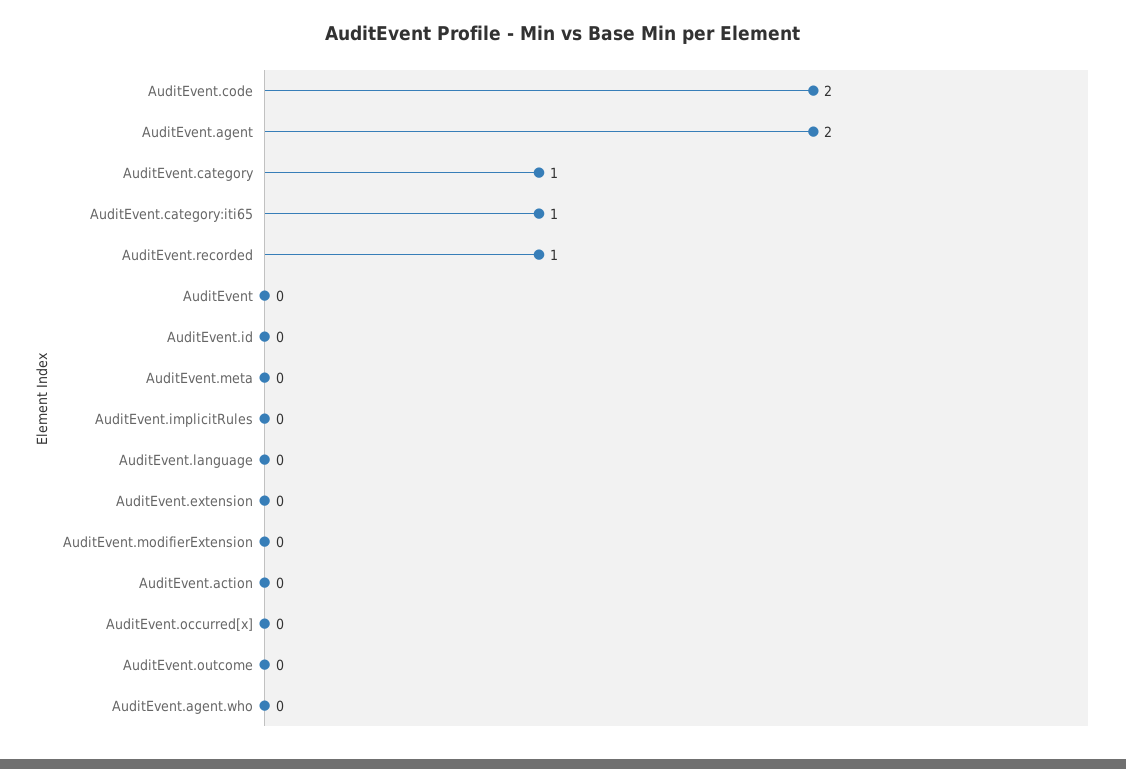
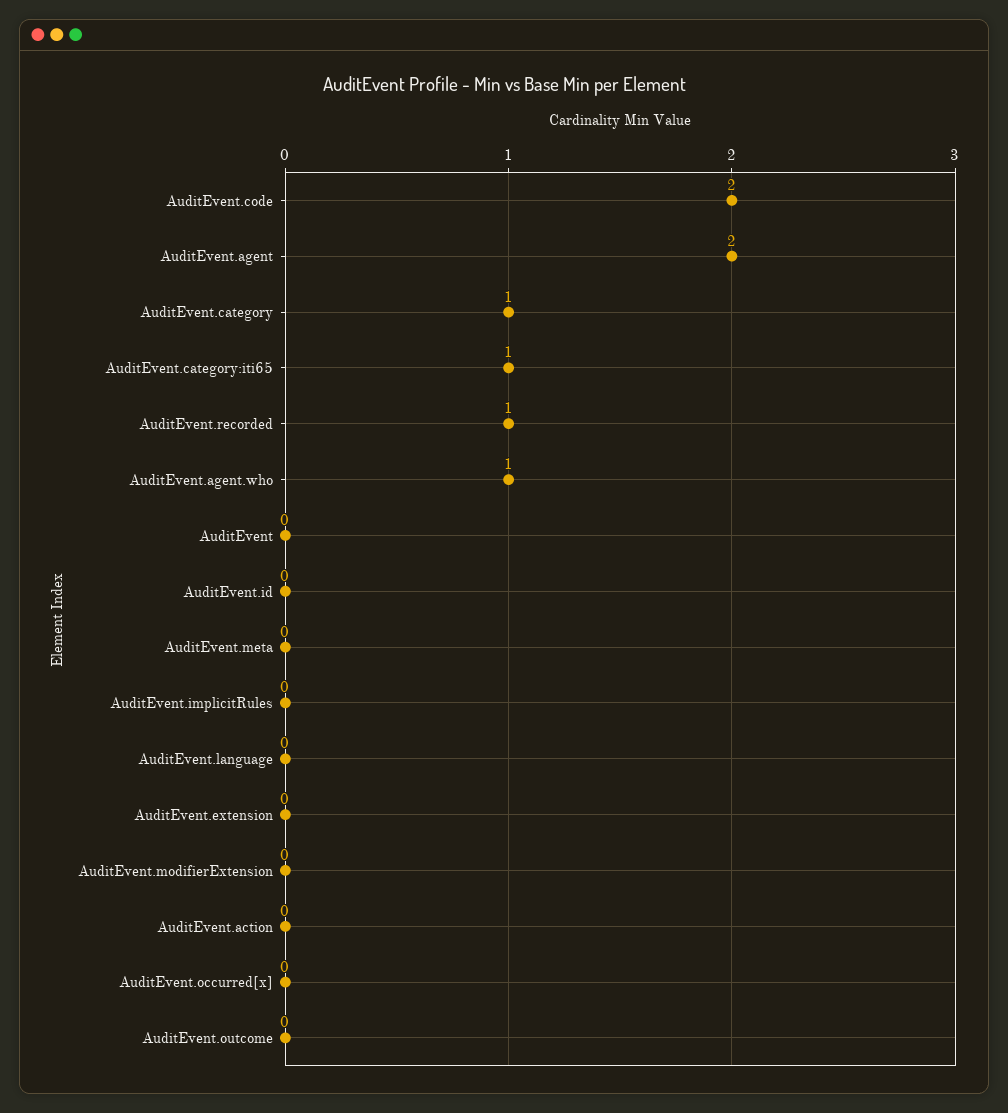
AuditEvent.agent.who: 0 -> 1

